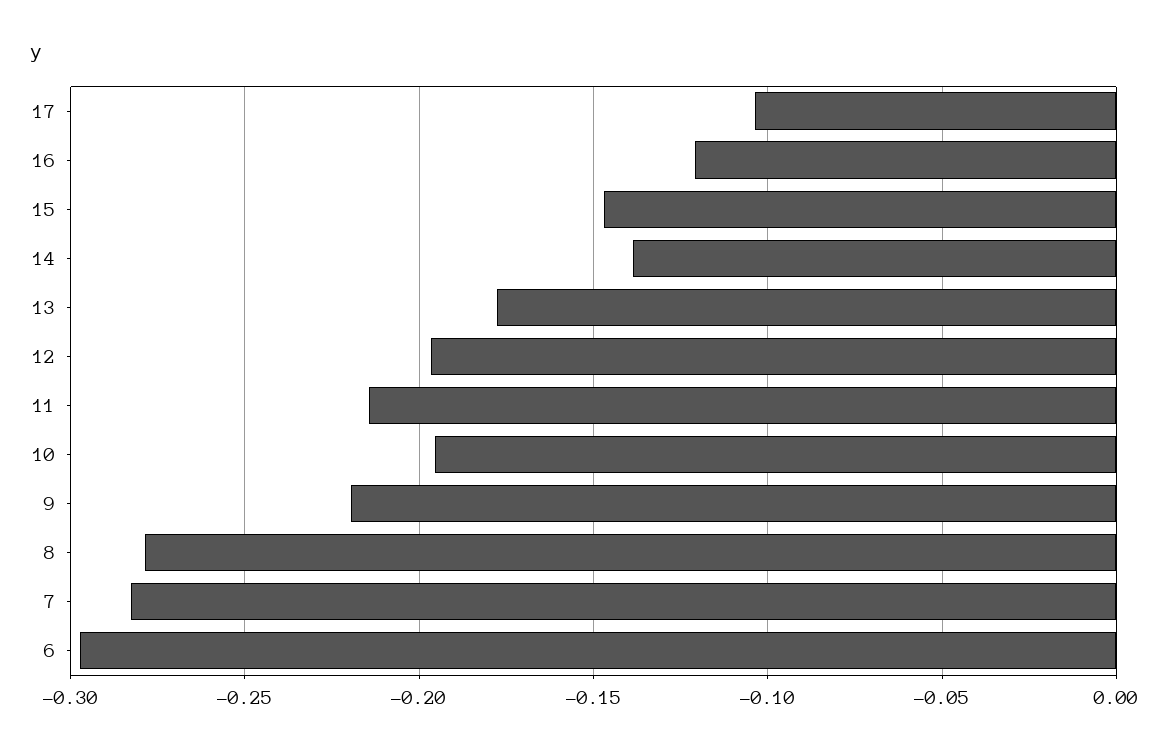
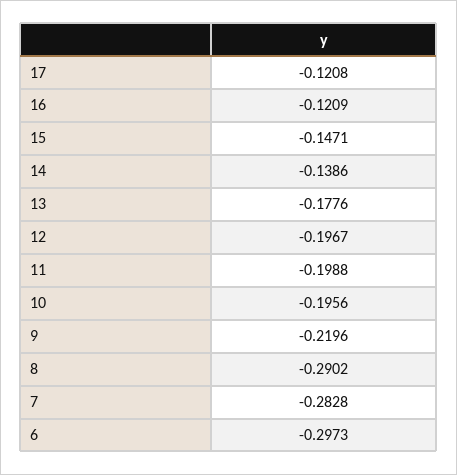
17: -0.105 -> -0.1208
11: -0.215 -> -0.1988
8: -0.28 -> -0.2902

